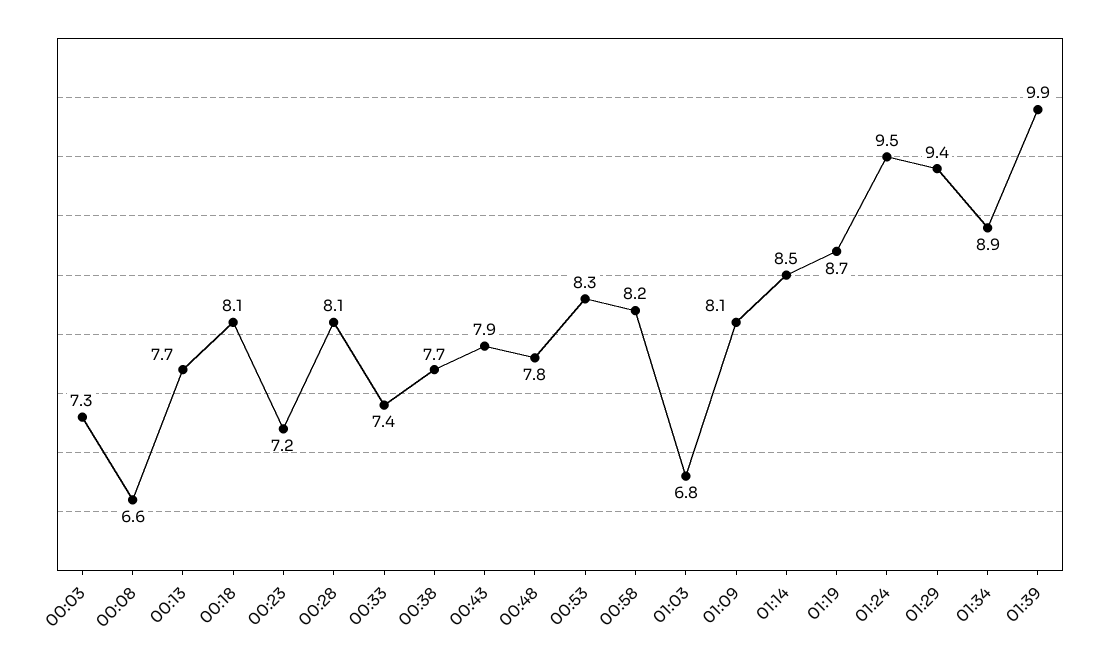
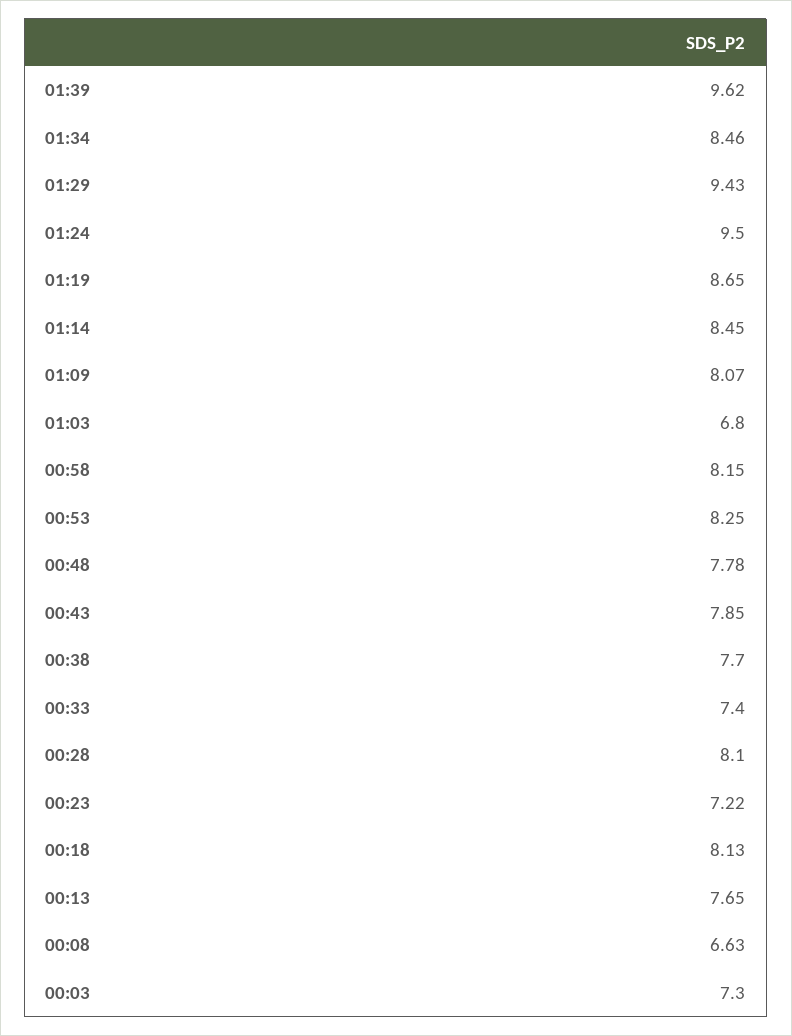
01:34: 8.9 -> 8.46
01:39: 9.9 -> 9.62

